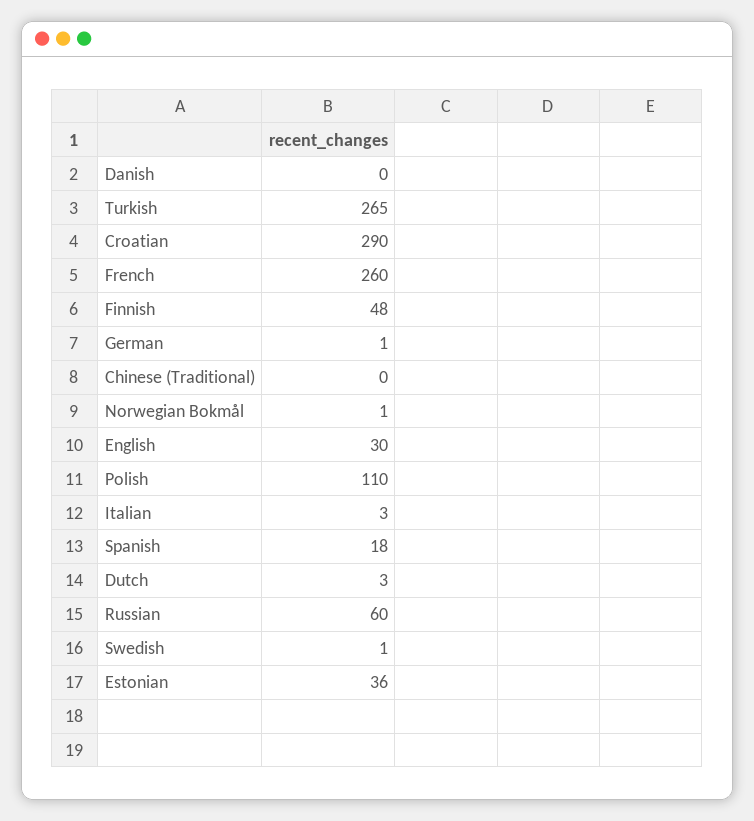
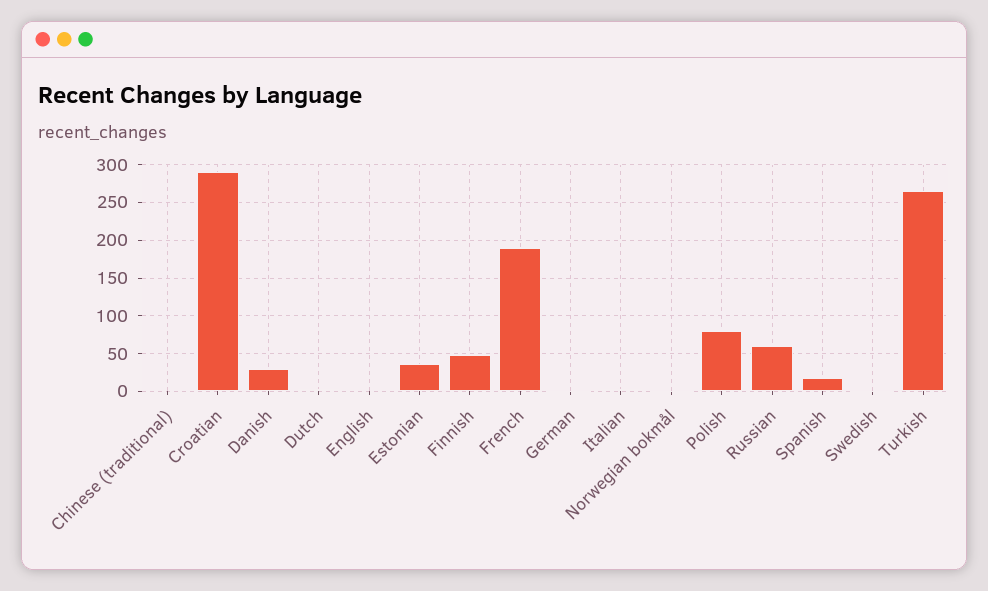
Danish: 0 -> 30
French: 260 -> 190
English: 30 -> 0
Polish: 110 -> 80

